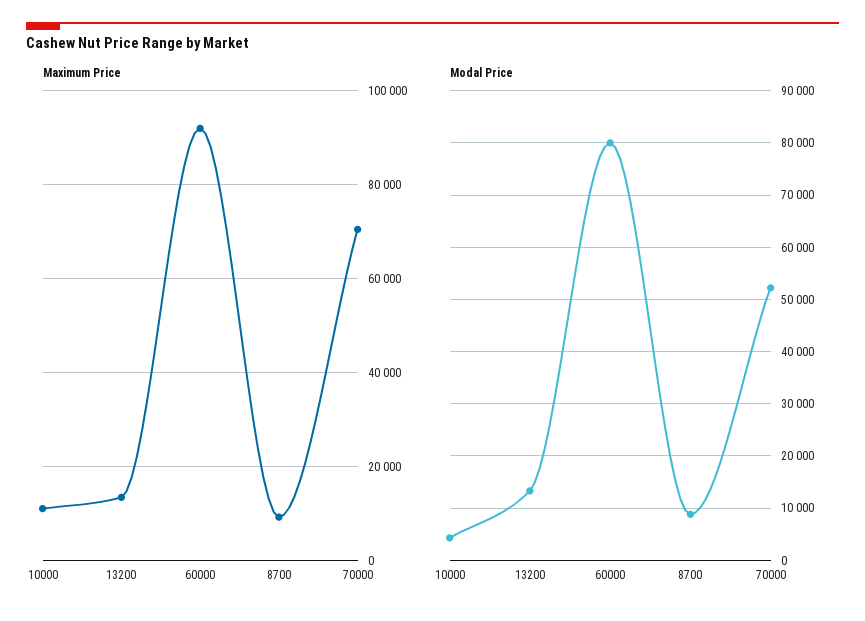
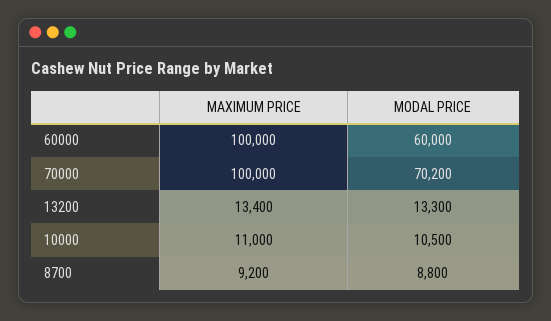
Maximum Price, 60000: 92000 -> 100000
Maximum Price, 70000: 70000 -> 100000
Modal Price, 10000: 4000 -> 10500
Modal Price, 60000: 80000 -> 60000
Modal Price, 70000: 52000 -> 70200

